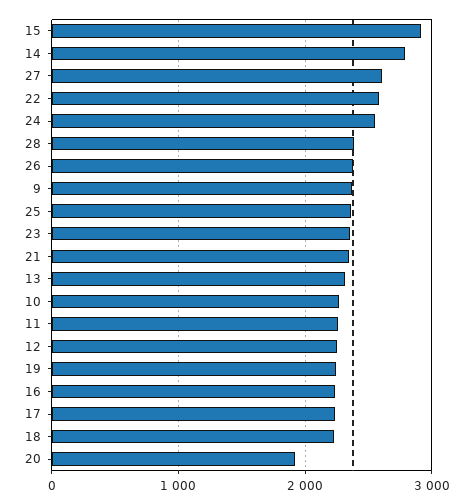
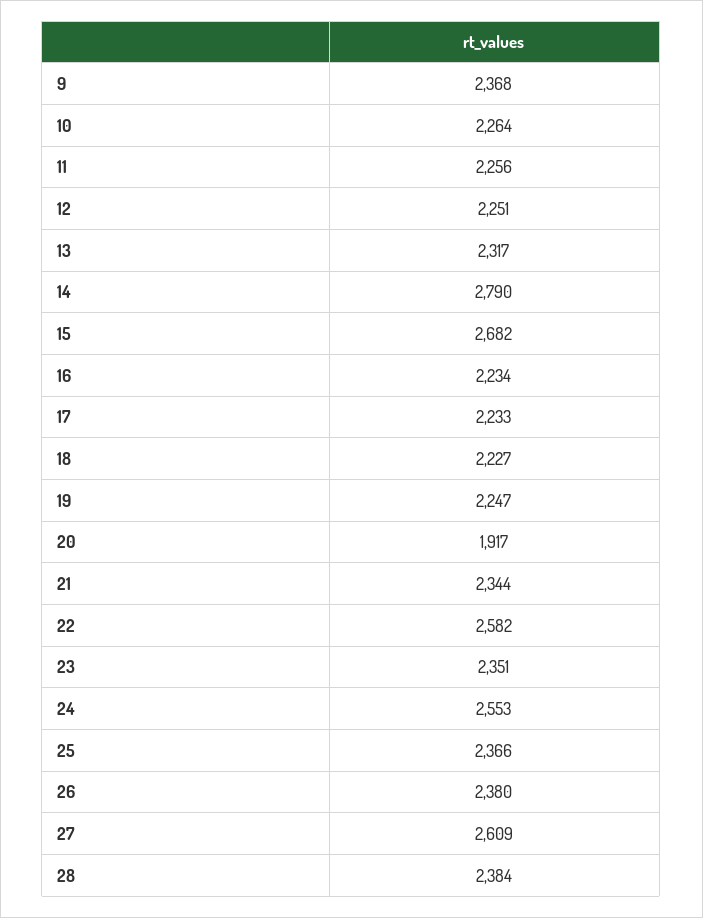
15: 2900 -> 2682

